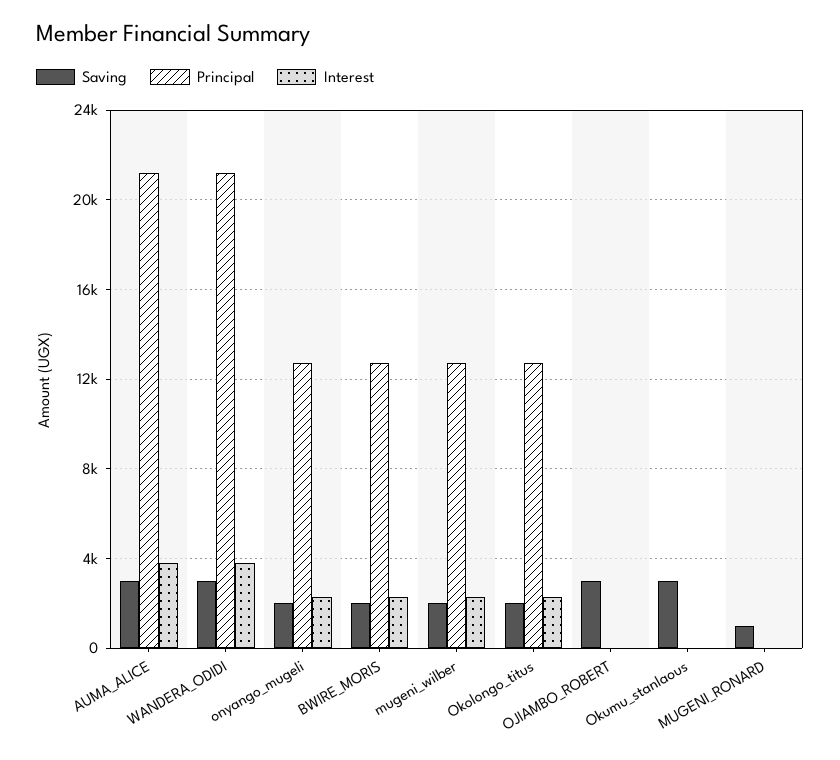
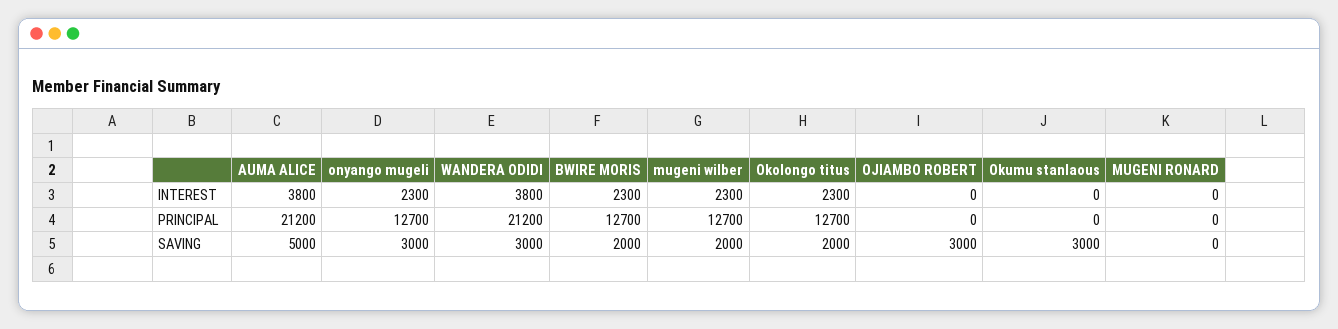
Saving, AUMA_ALICE: 3000 -> 5000
Saving, onyango_mugeli: 2000 -> 3000
Saving, MUGENI_RONARD: 1000 -> 0

